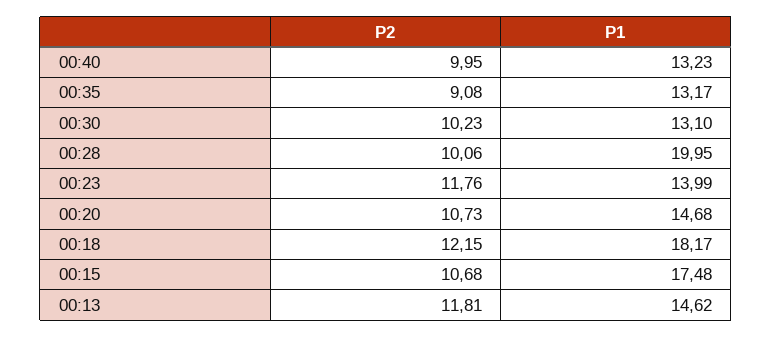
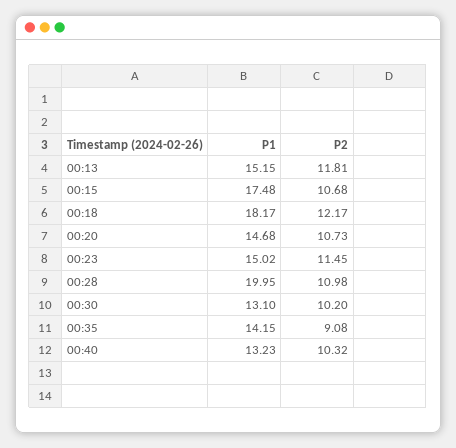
P2, 00:40: 9.95 -> 10.32
P1, 00:35: 13.17 -> 14.15
P2, 00:30: 10.23 -> 10.2
P2, 00:28: 10.06 -> 10.98
P2, 00:23: 11.76 -> 11.45
P1, 00:23: 13.99 -> 15.02
P2, 00:18: 12.15 -> 12.17
P1, 00:13: 14.62 -> 15.15

